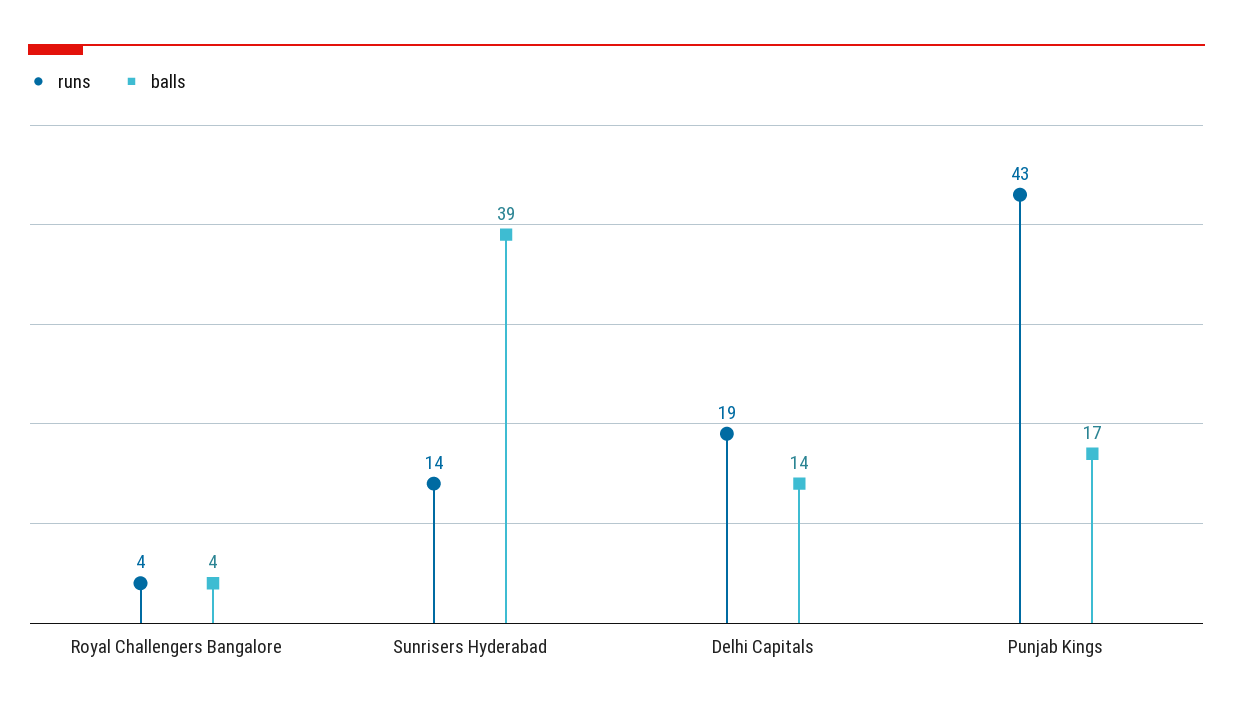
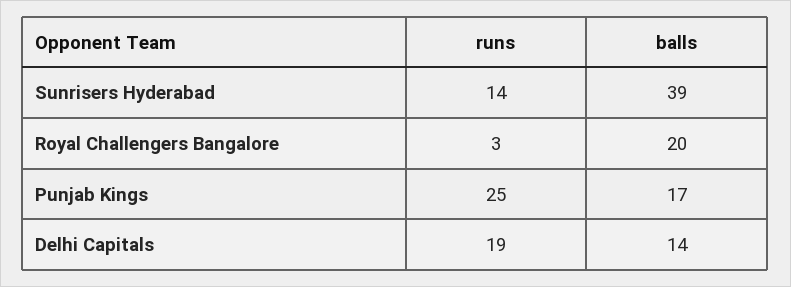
runs, Royal Challengers Bangalore: 4 -> 3
balls, Royal Challengers Bangalore: 4 -> 20
runs, Punjab Kings: 43 -> 25

